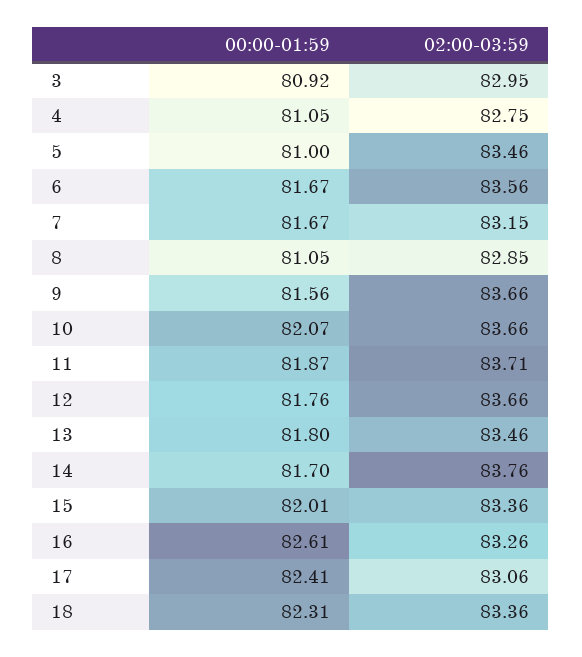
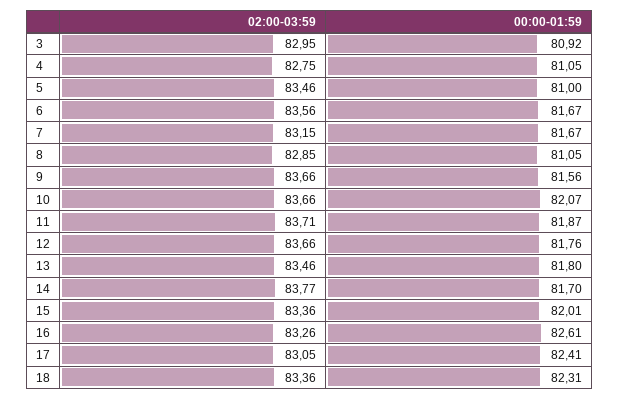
02:00-03:59, 14: 83.76 -> 83.77
02:00-03:59, 17: 83.06 -> 83.05

